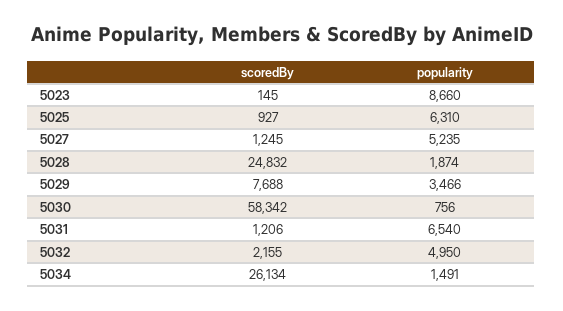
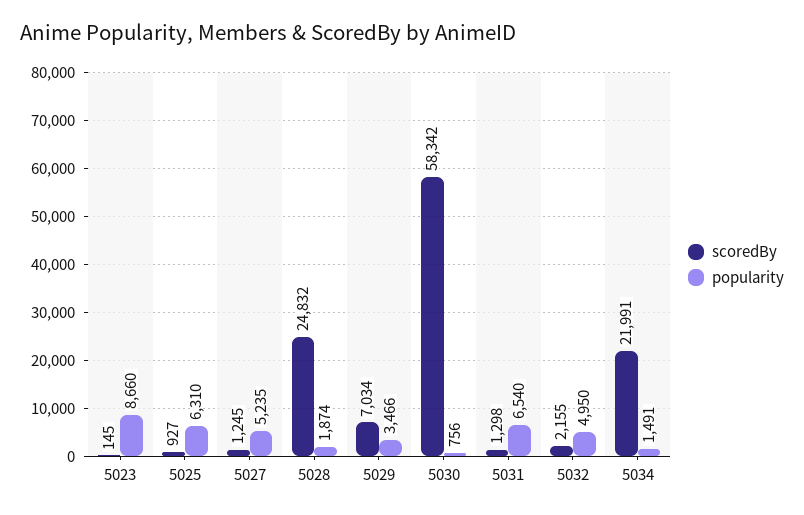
scoredBy, 5029: 7688 -> 7034
scoredBy, 5031: 1206 -> 1298
scoredBy, 5034: 26134 -> 21991

